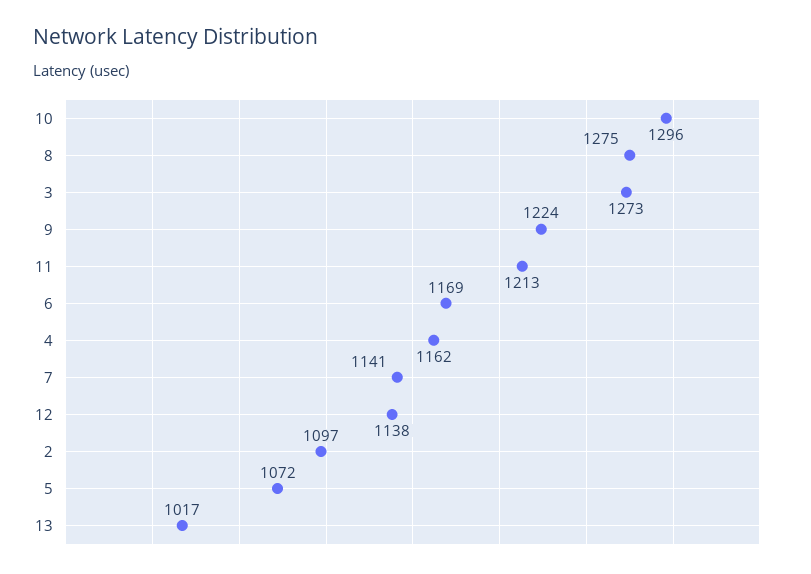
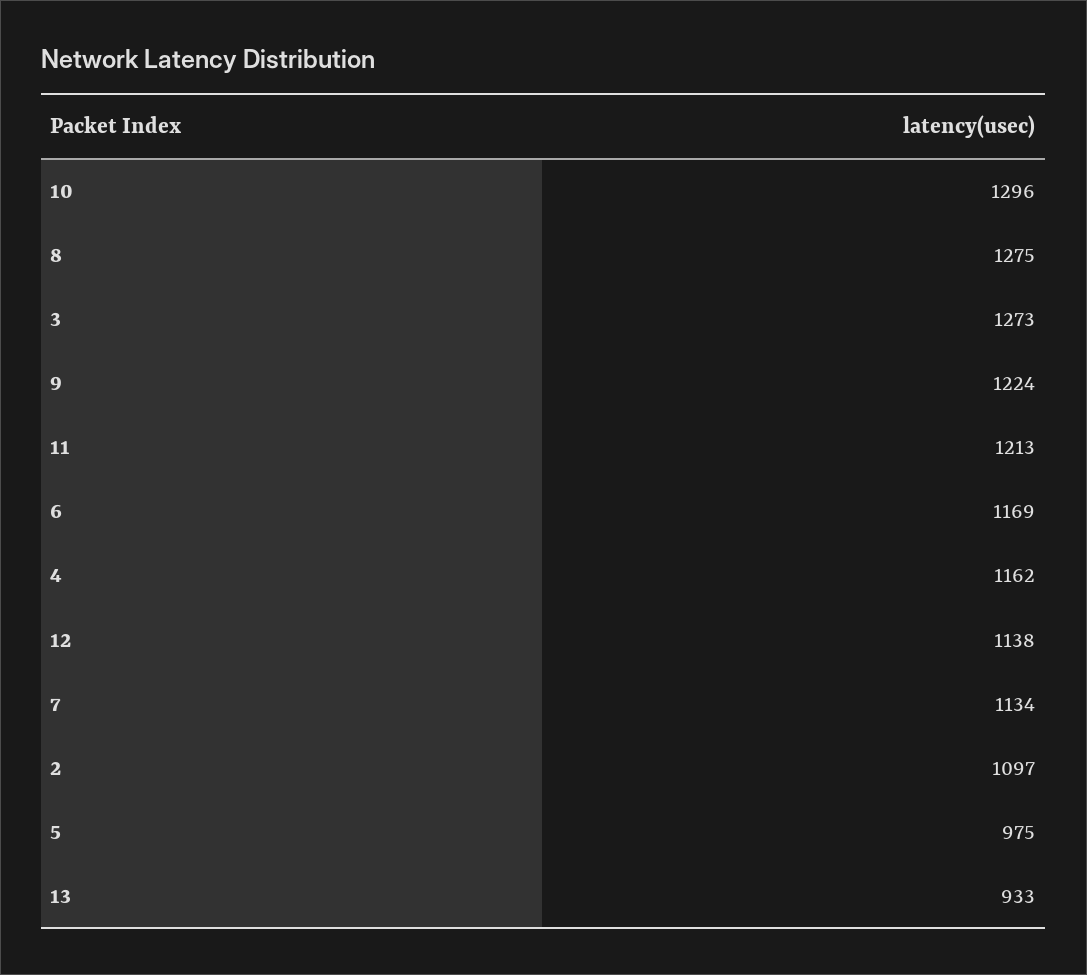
7: 1141 -> 1134
5: 1072 -> 975
13: 1017 -> 933

